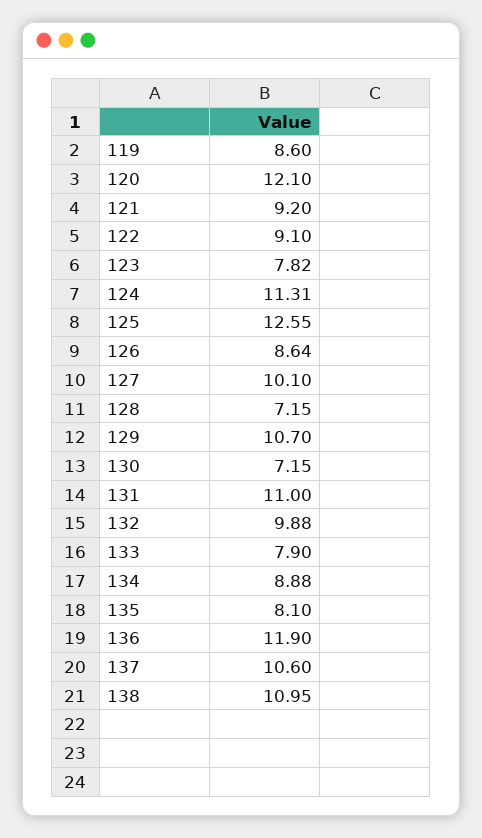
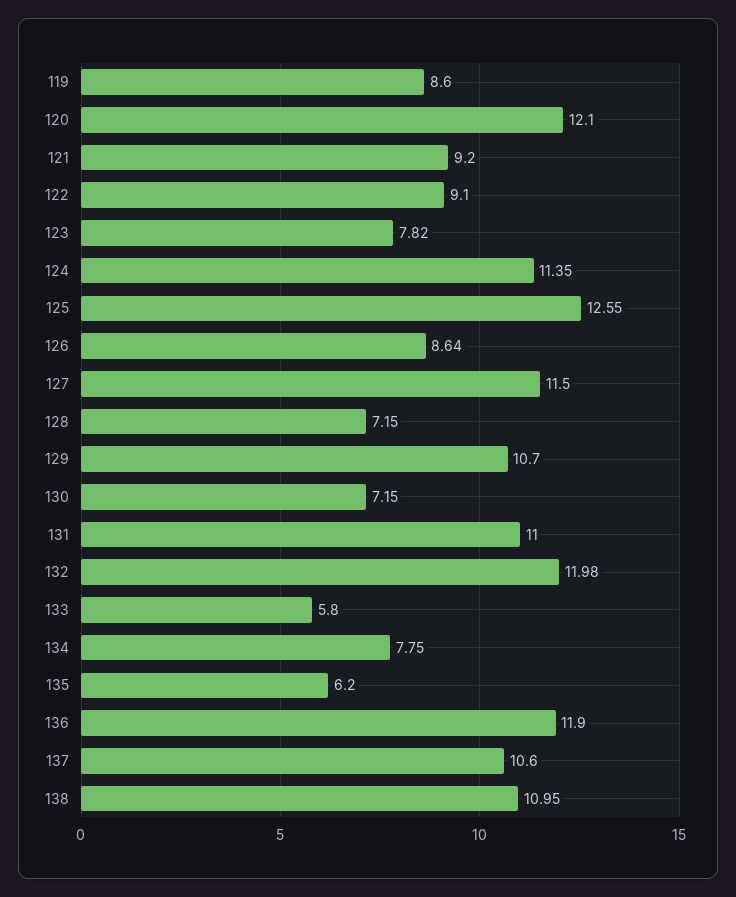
124: 11.31 -> 11.35
127: 10.1 -> 11.5
132: 9.88 -> 11.98
133: 7.9 -> 5.8
134: 8.88 -> 7.75
135: 8.1 -> 6.2

